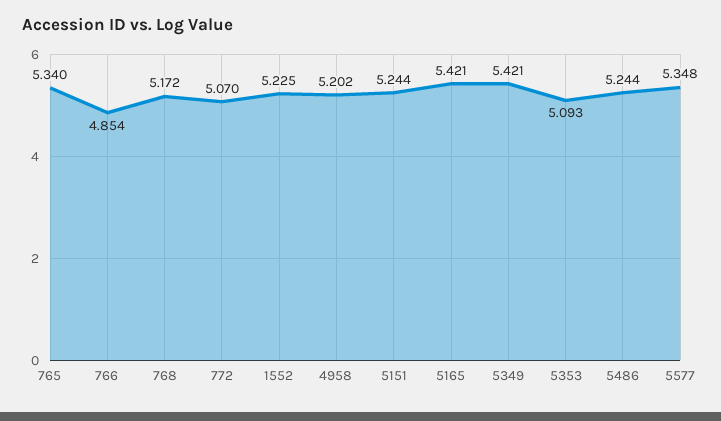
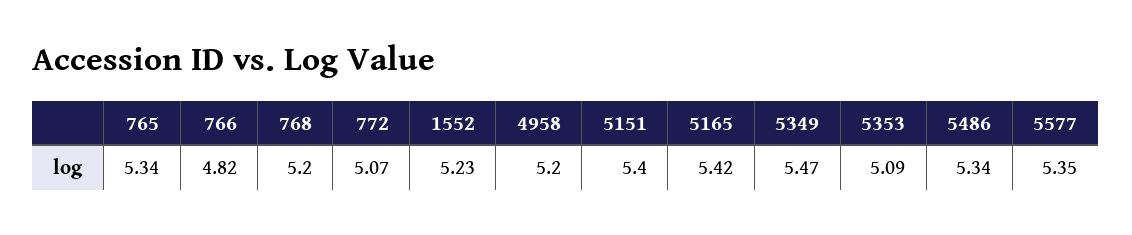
766: 4.854 -> 4.82
768: 5.172 -> 5.2
5151: 5.244 -> 5.4
5349: 5.421 -> 5.47
5486: 5.244 -> 5.34

